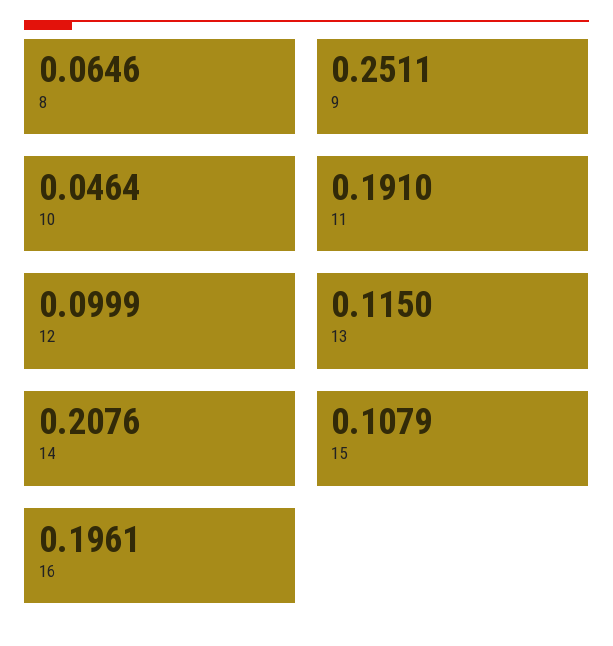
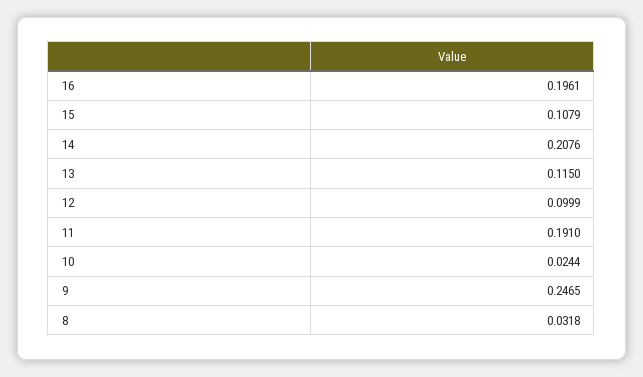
8: 0.0646 -> 0.0318
9: 0.2511 -> 0.2465
10: 0.0464 -> 0.0244

